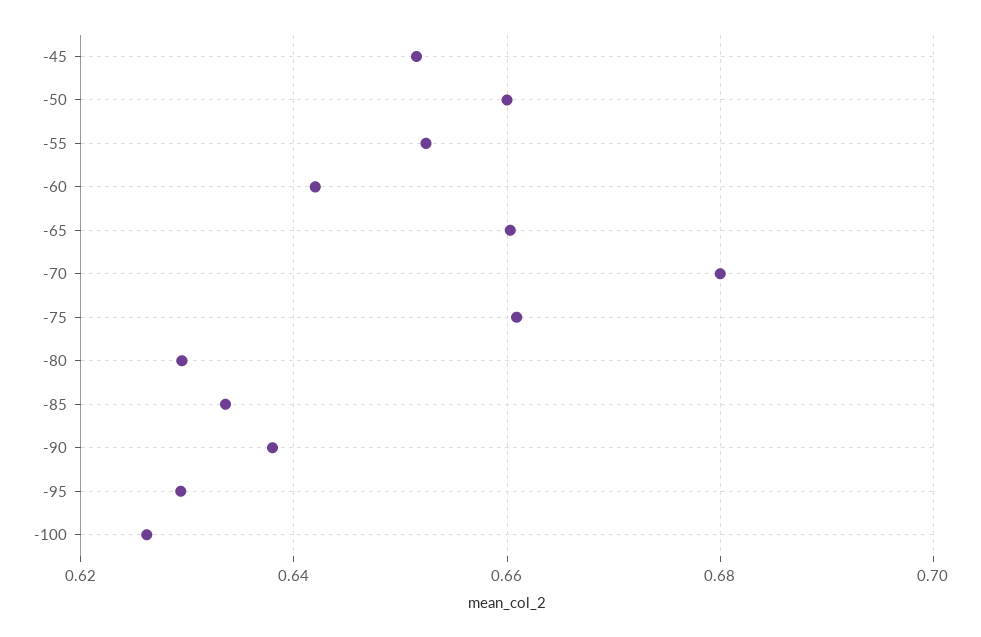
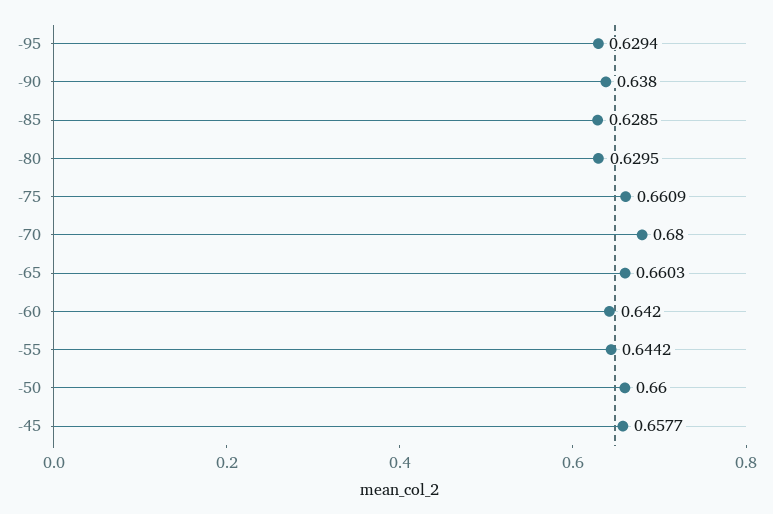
-45: 0.652 -> 0.6577
-55: 0.652 -> 0.6442
-85: 0.634 -> 0.6285
-100: 0.626 -> none

